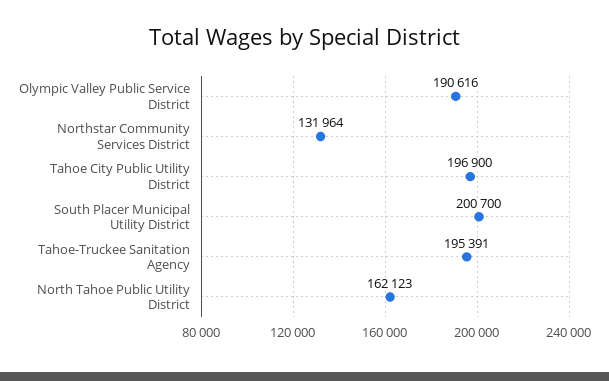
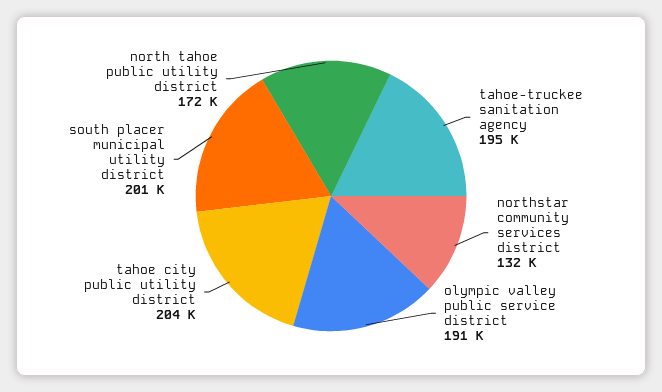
Tahoe City Public Utility District: 196900 -> 204000
North Tahoe Public Utility District: 162123 -> 172000

